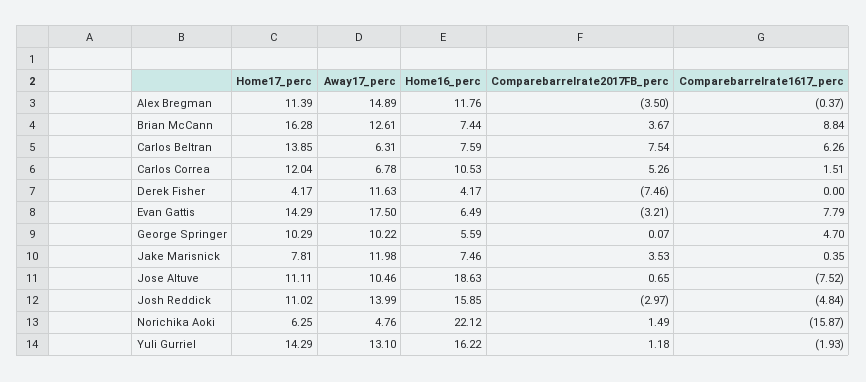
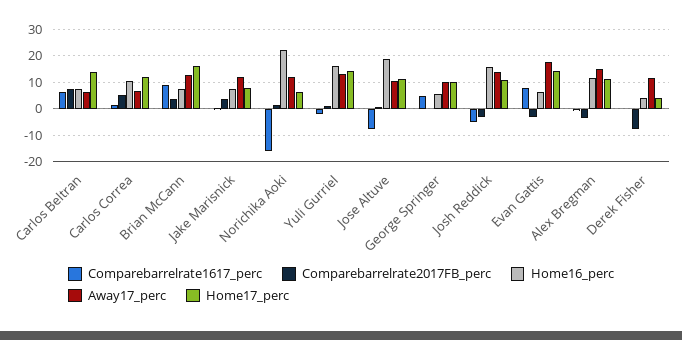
Away17_perc, Norichika Aoki: 4.76 -> 12.5

